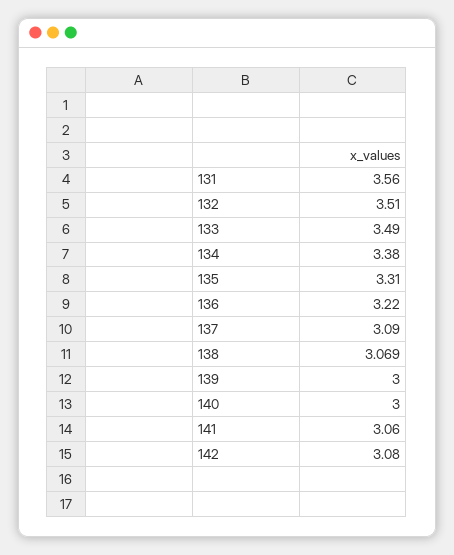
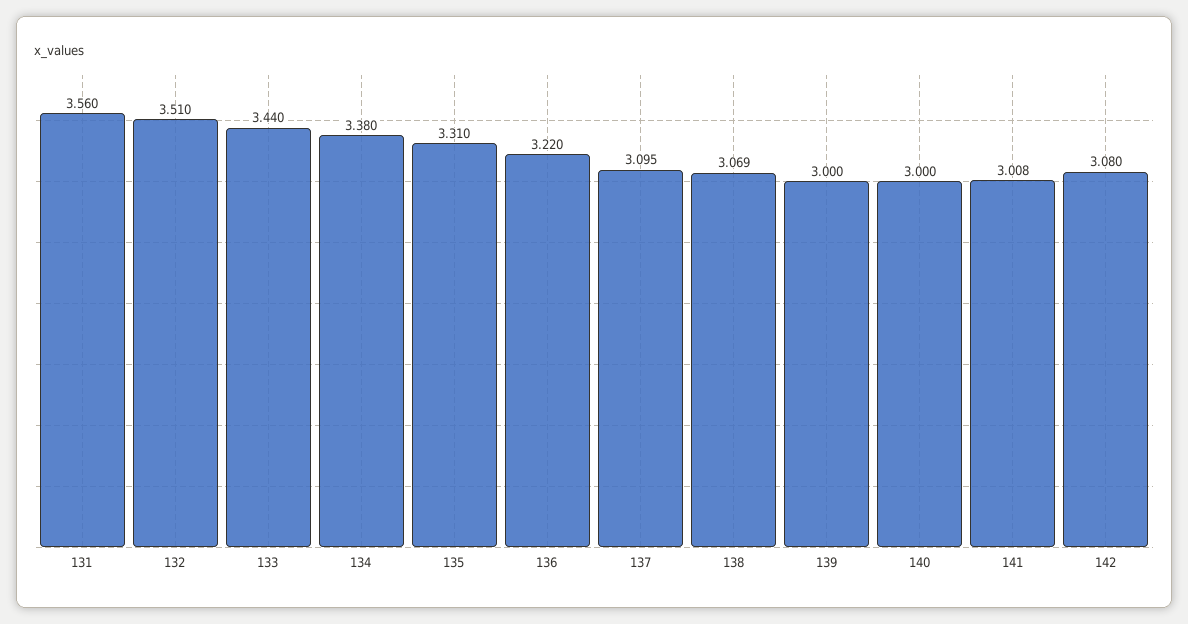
133: 3.49 -> 3.44
137: 3.09 -> 3.095
141: 3.06 -> 3.008

